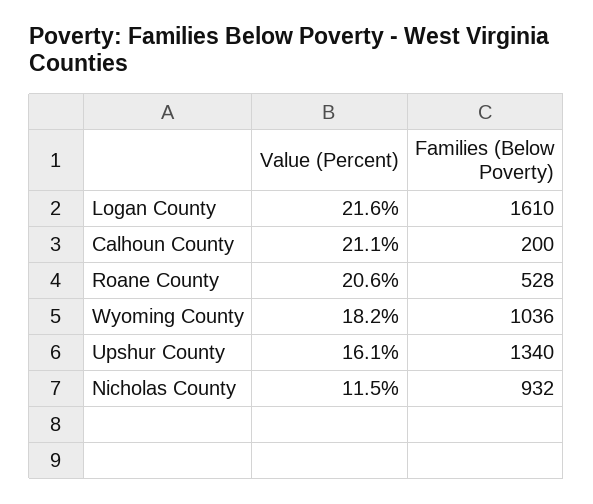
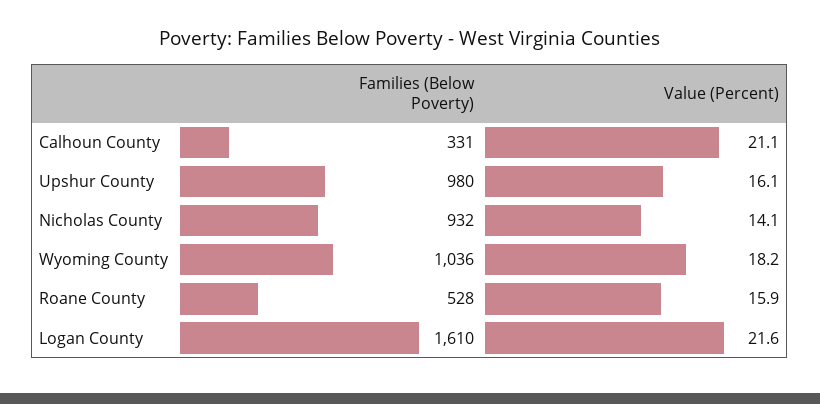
Families (Below Poverty), Calhoun County: 200 -> 331
Value (Percent), Roane County: 20.6 -> 15.9
Families (Below Poverty), Upshur County: 1340 -> 980
Value (Percent), Nicholas County: 11.5 -> 14.1

